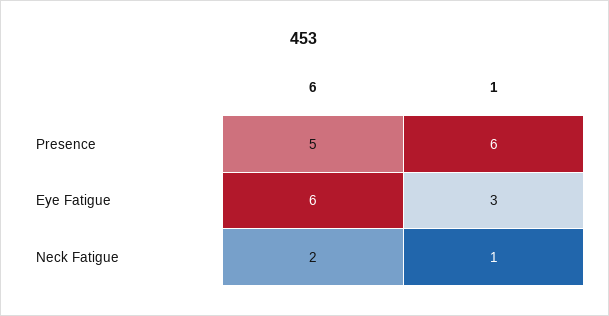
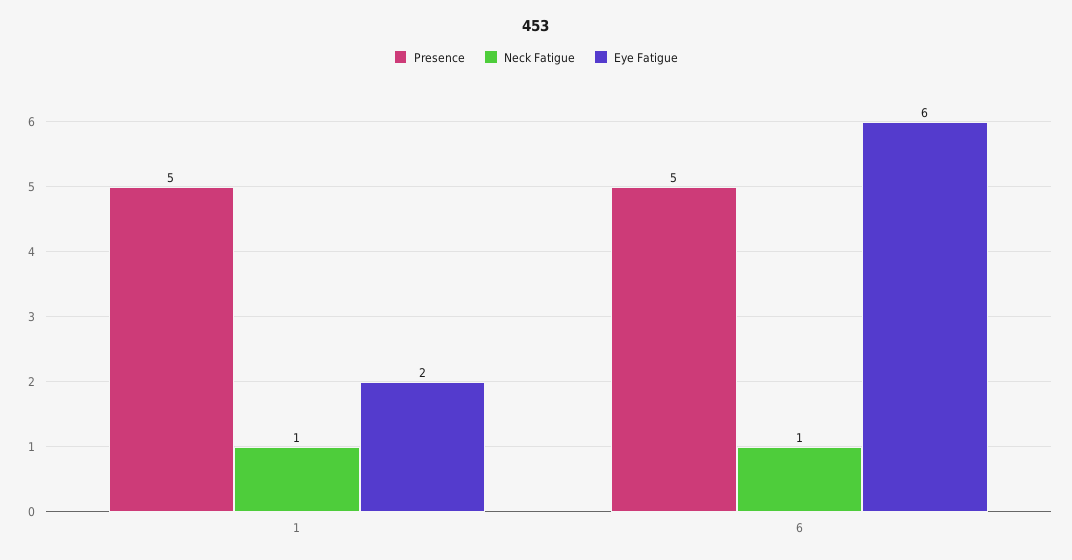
Presence, 1: 6 -> 5
Eye Fatigue, 1: 3 -> 2
Neck Fatigue, 6: 2 -> 1

